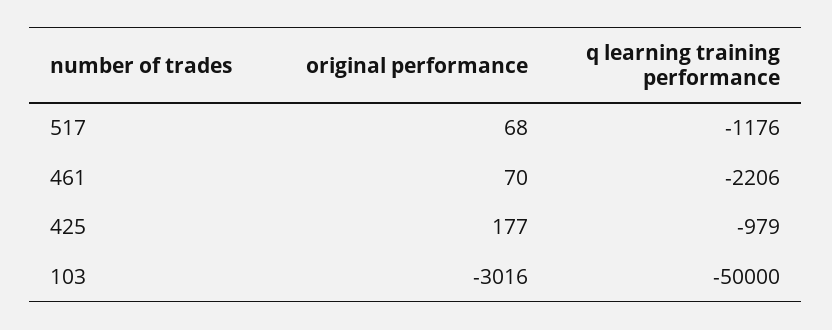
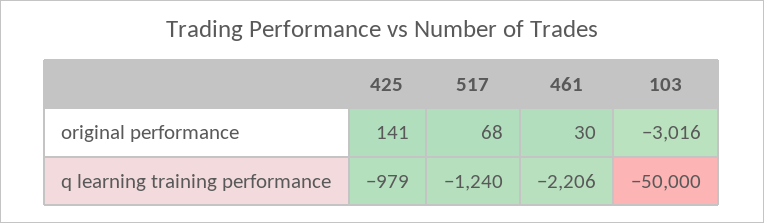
q learning training performance, 517: -1176 -> -1240
original performance, 461: 70 -> 30
original performance, 425: 177 -> 141

